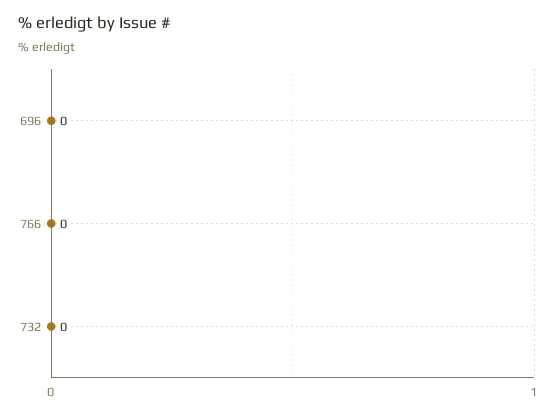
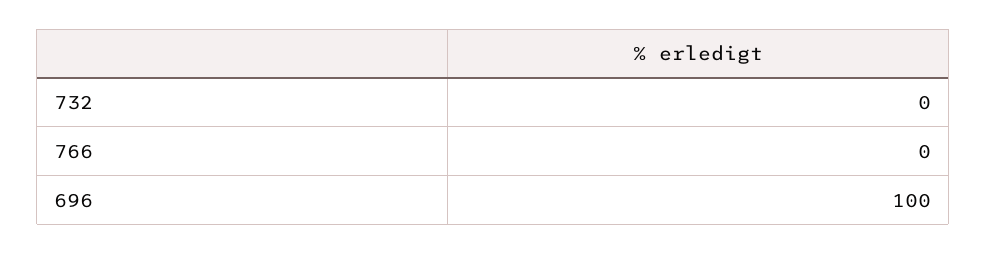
696: 0 -> 100

